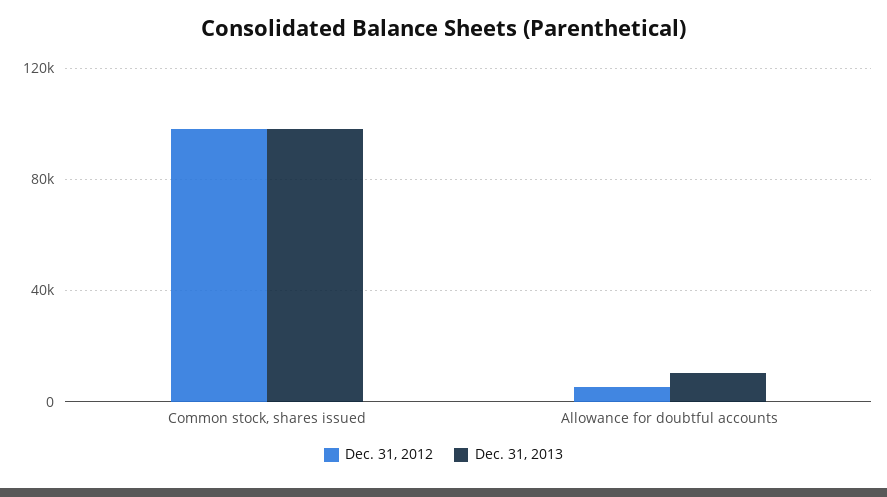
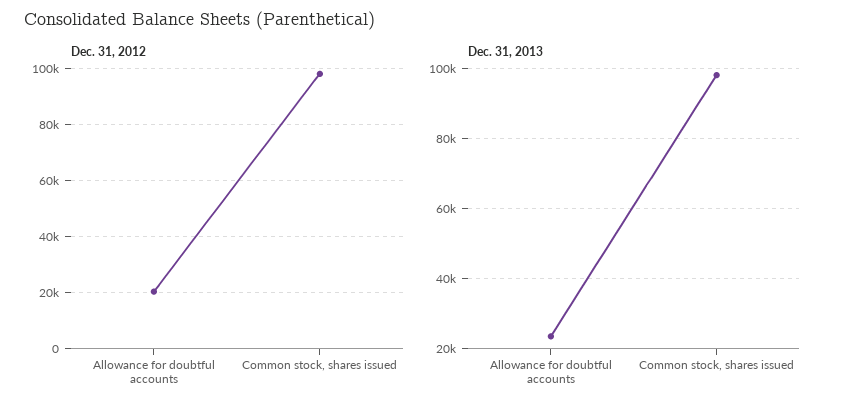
Dec. 31, 2012, Allowance for doubtful accounts: 5000 -> 20000
Dec. 31, 2013, Allowance for doubtful accounts: 10000 -> 24000

